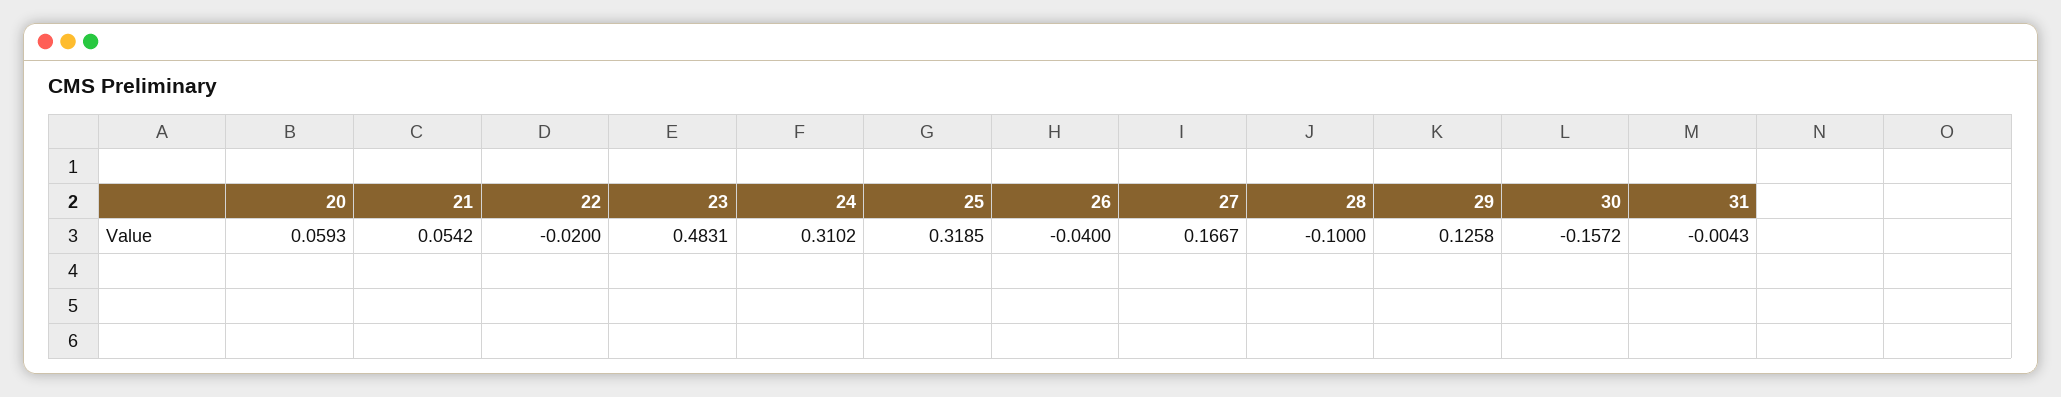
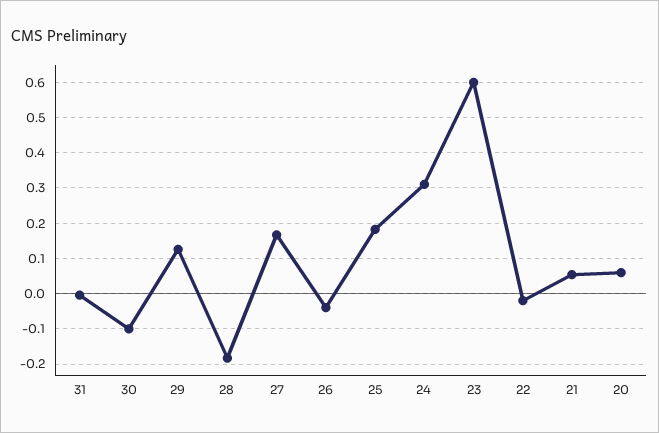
23: 0.4831 -> 0.6
25: 0.3185 -> 0.18
28: -0.1 -> -0.18
30: -0.1572 -> -0.1

